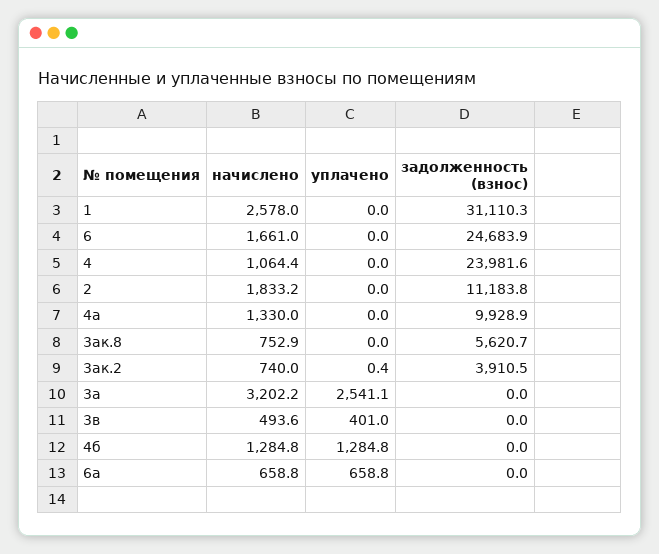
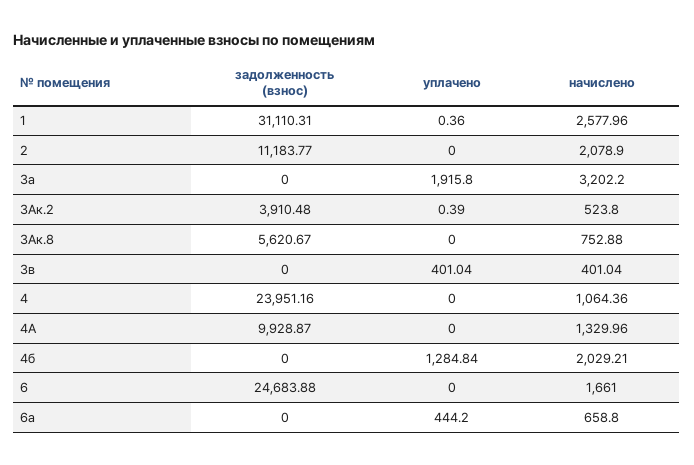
уплачено, 1: 0 -> 0.36
задолженность (взнос), 4: 23981.6 -> 23951.16
начислено, 2: 1833.2 -> 2078.9
начислено, 3ак.2: 740 -> 523.8
уплачено, 3а: 2541.1 -> 1915.8
начислено, 3в: 493.6 -> 401.04
начислено, 4б: 1284.8 -> 2029.21
уплачено, 6а: 658.8 -> 444.2

